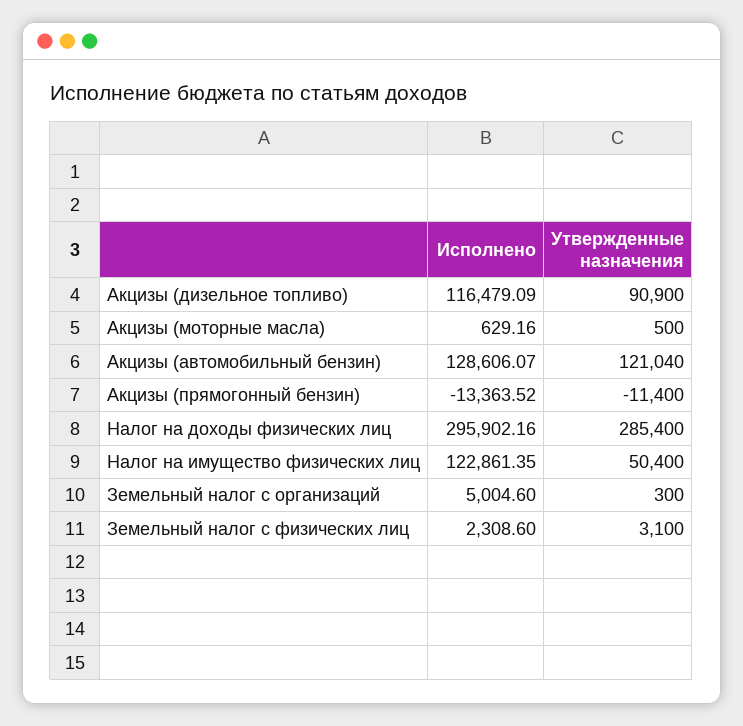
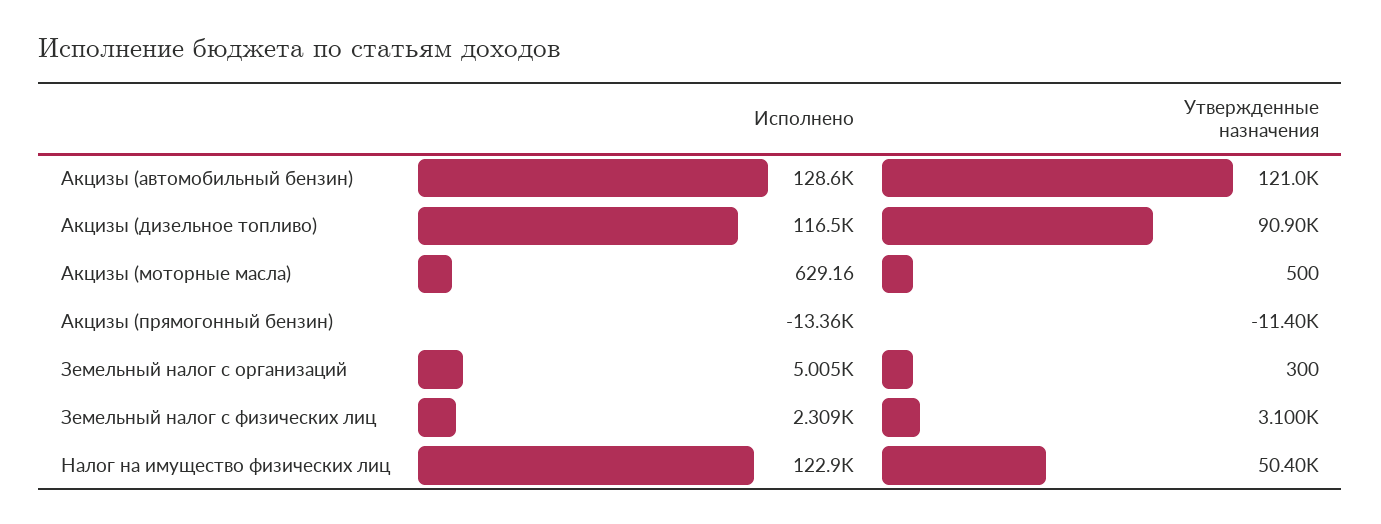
Исполнено, Налог на доходы физических лиц: 295902.16 -> none
Утвержденные назначения, Налог на доходы физических лиц: 285400 -> none

